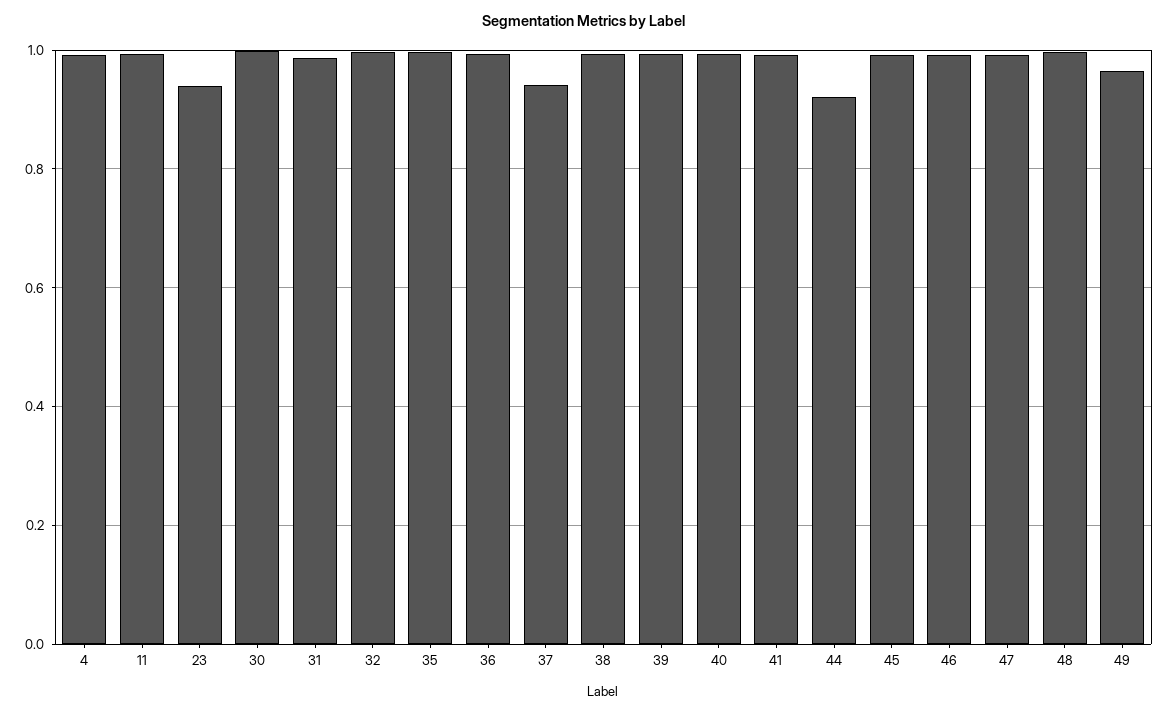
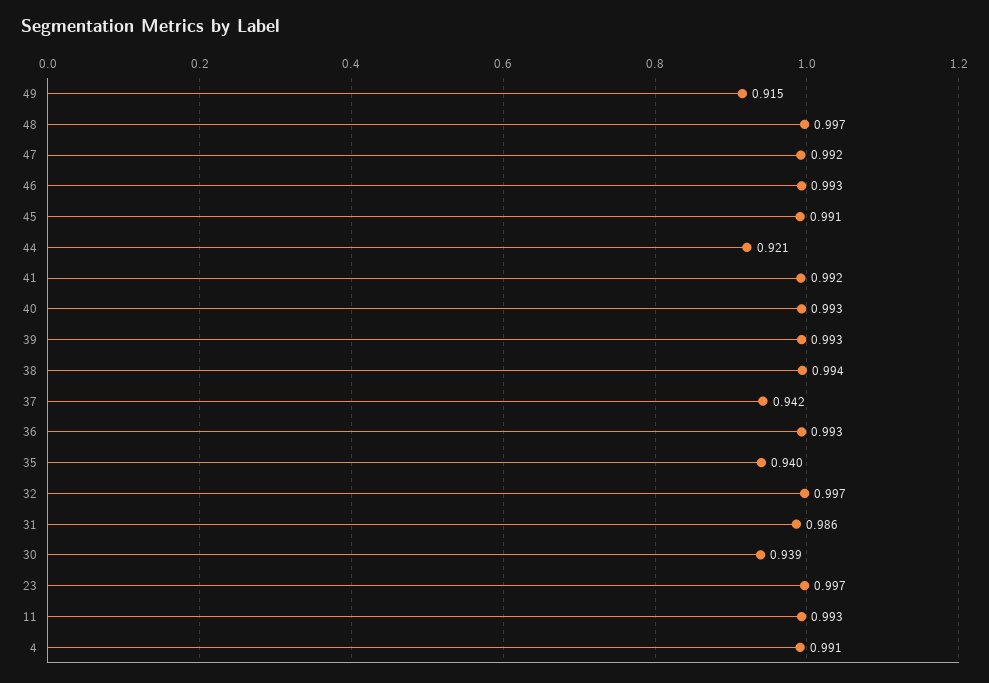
23: 0.94 -> 0.997
30: 1 -> 0.939
35: 1 -> 0.94
49: 0.96 -> 0.915

